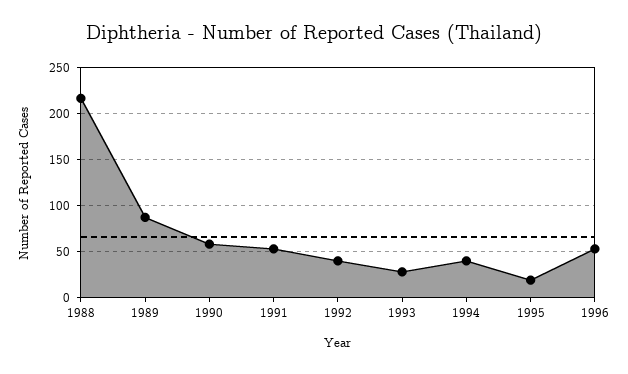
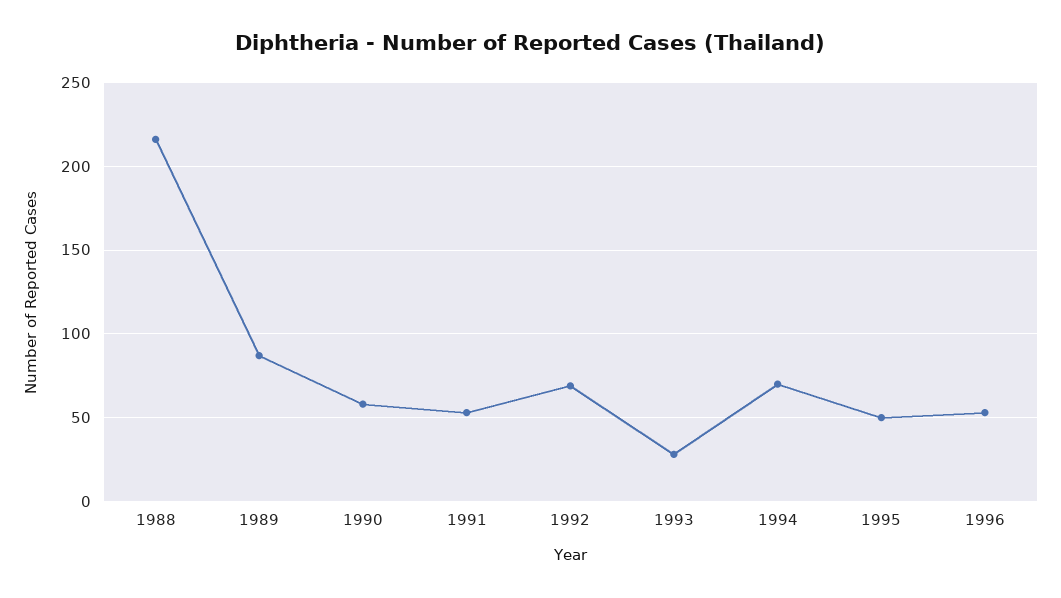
1992: 40 -> 70
1994: 40 -> 70
1995: 20 -> 50

